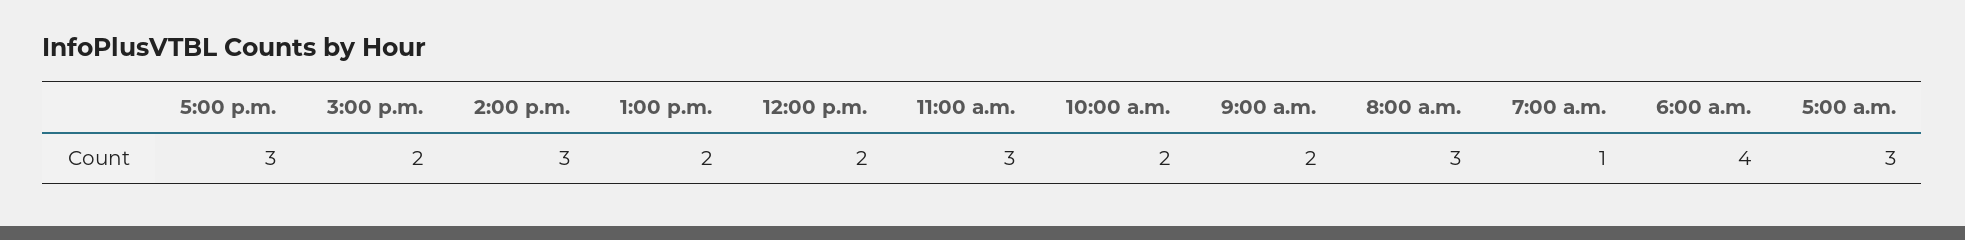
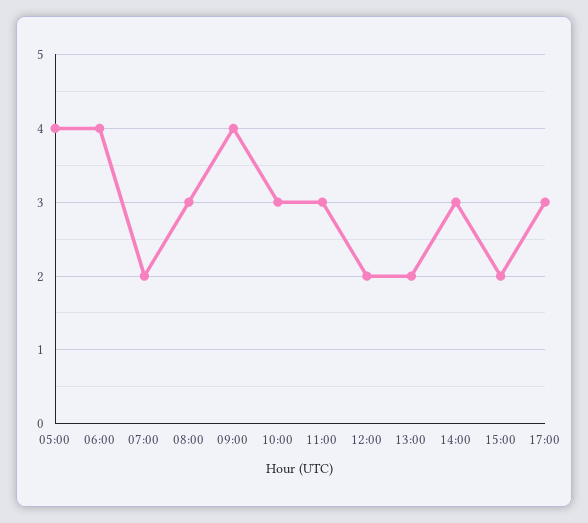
10:00 a.m.: 2 -> 3
9:00 a.m.: 2 -> 4
7:00 a.m.: 1 -> 2
5:00 a.m.: 3 -> 4

